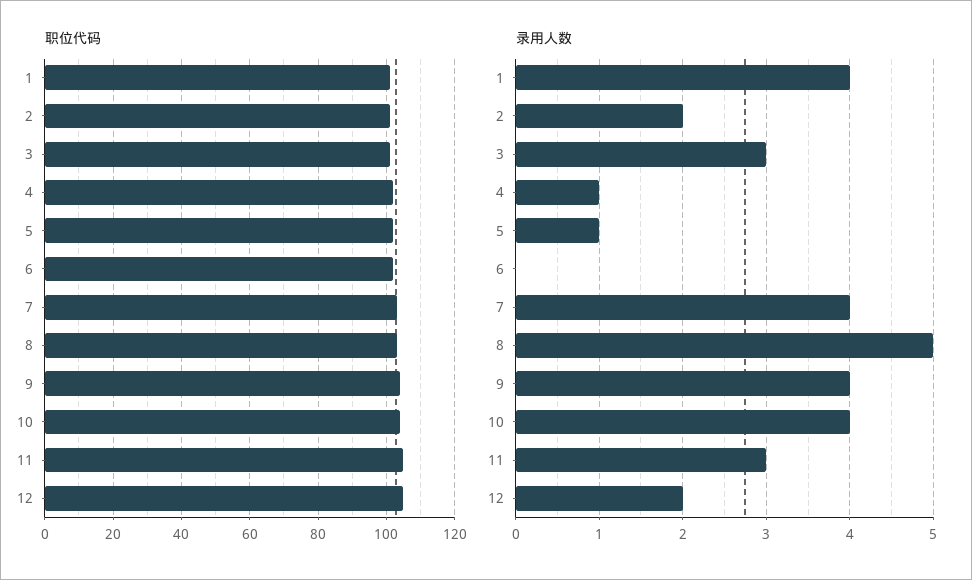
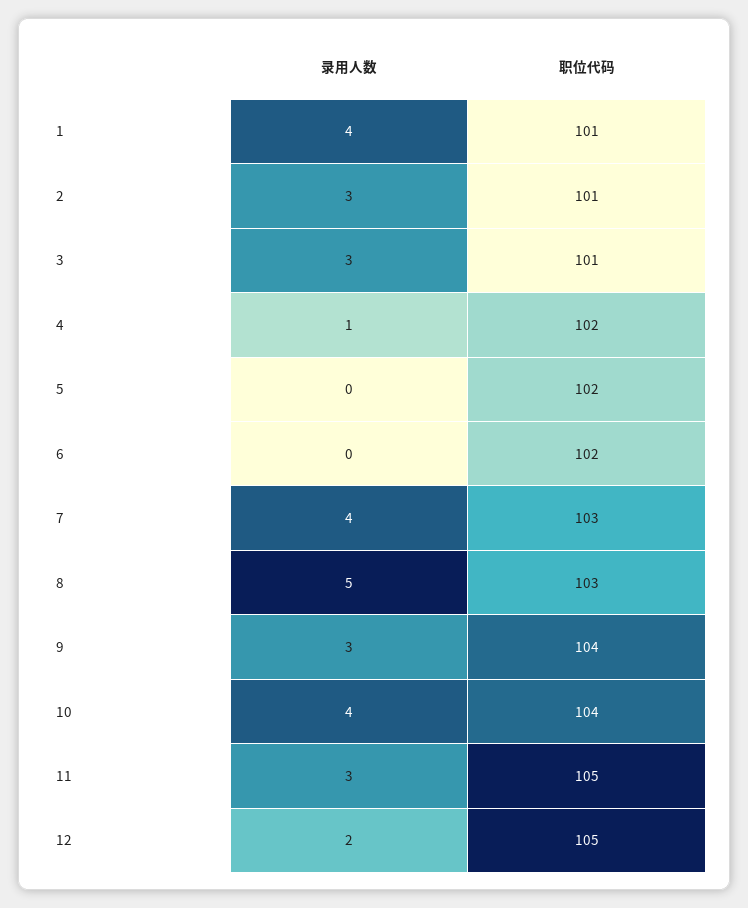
录用人数, 2: 2 -> 3
录用人数, 5: 1 -> 0
录用人数, 9: 4 -> 3

